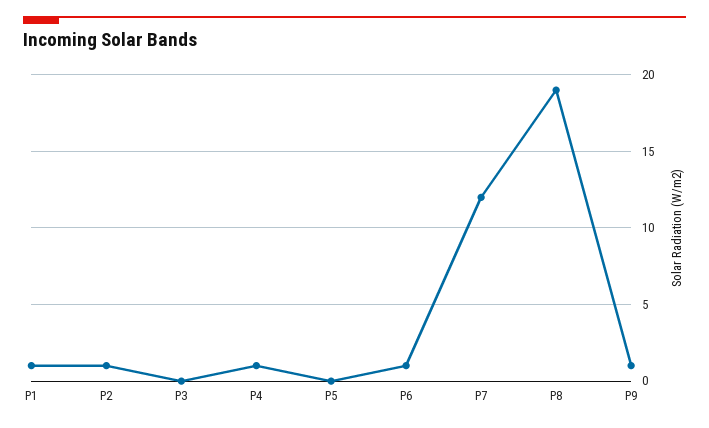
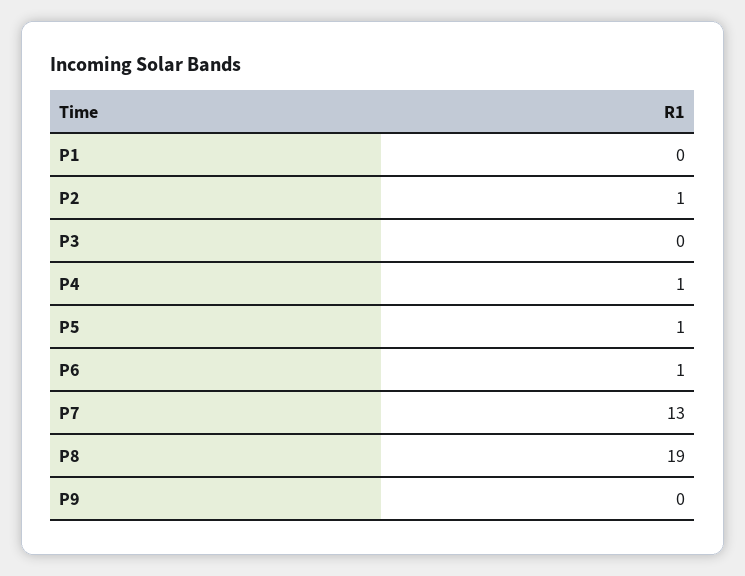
P1: 1 -> 0
P5: 0 -> 1
P7: 12 -> 13
P9: 1 -> 0

